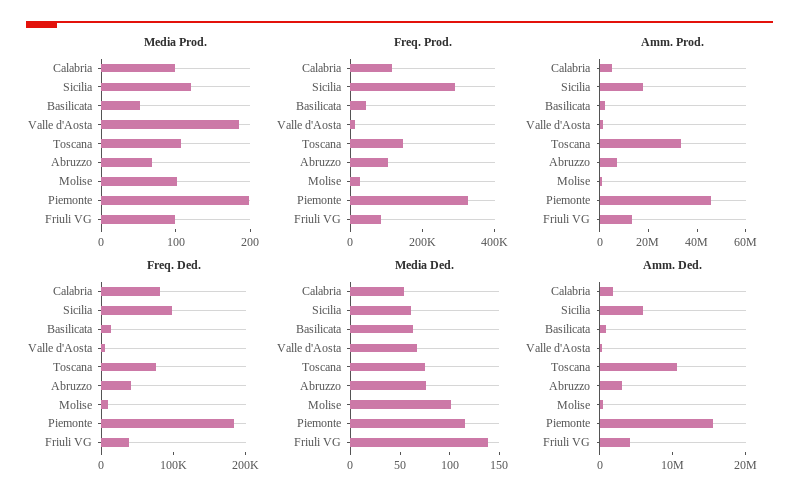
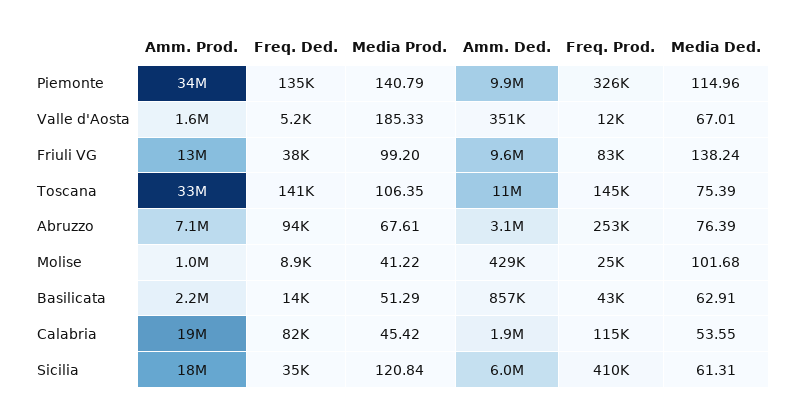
Media Prod., Calabria: 100 -> 45.42
Media Prod., Molise: 100 -> 41.22
Media Prod., Piemonte: 200 -> 140.79
Freq. Prod., Sicilia: 300000 -> 410000
Freq. Prod., Abruzzo: 100000 -> 253000
Amm. Prod., Calabria: 5000000 -> 19000000
Amm. Prod., Piemonte: 45000000 -> 34000000
Freq. Ded., Sicilia: 100000 -> 35000
Freq. Ded., Toscana: 80000 -> 141000
Freq. Ded., Abruzzo: 40000 -> 94000
Freq. Ded., Piemonte: 180000 -> 135000
Amm. Ded., Piemonte: 16000000 -> 9900000
Amm. Ded., Friuli VG: 4000000 -> 9600000

